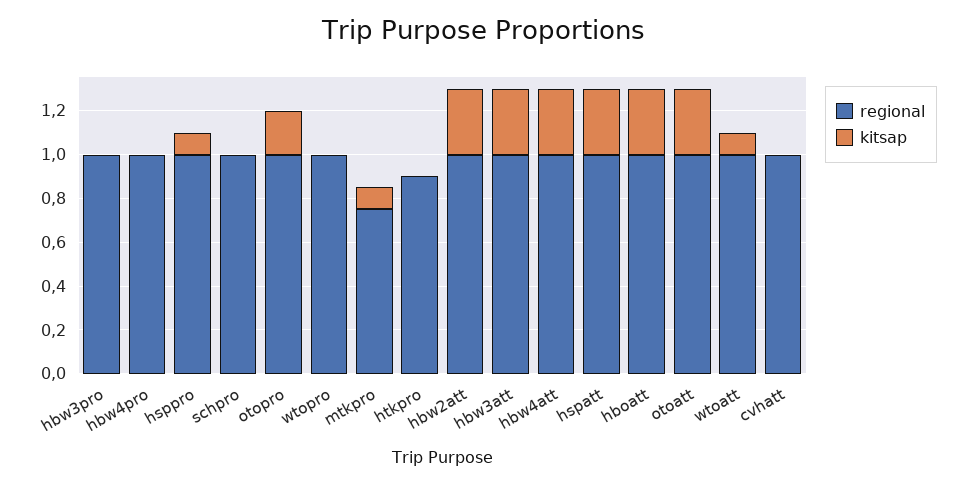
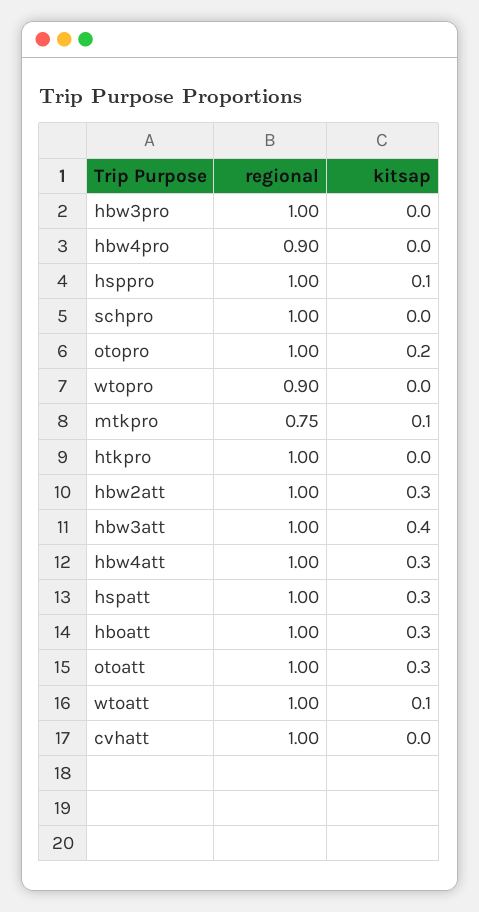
regional, hbw4pro: 1 -> 0.9
regional, wtopro: 1 -> 0.9
regional, htkpro: 0.9 -> 1
kitsap, hbw3att: 0.3 -> 0.4

